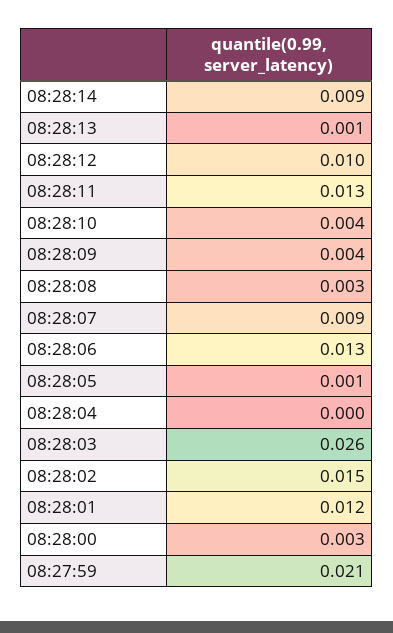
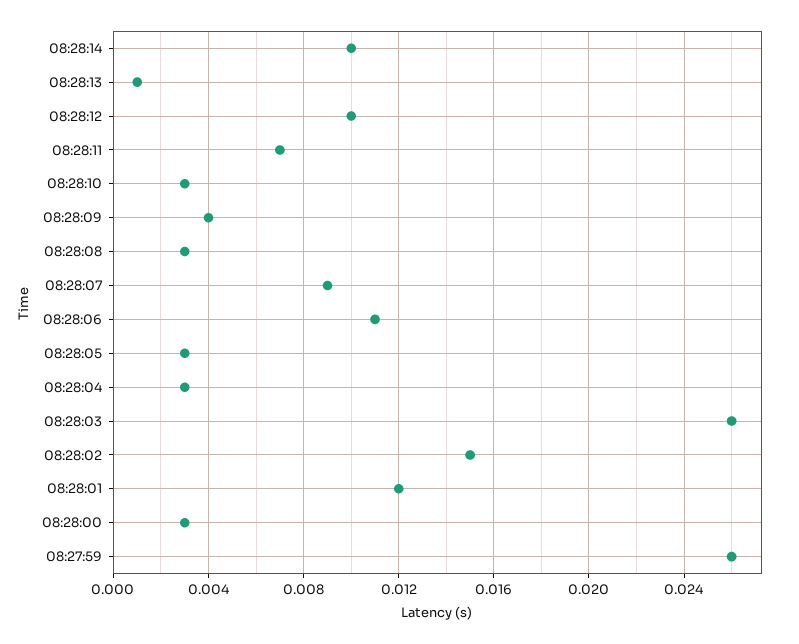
08:28:14: 0.009 -> 0.01
08:28:11: 0.013 -> 0.007
08:28:10: 0.004 -> 0.003
08:28:06: 0.013 -> 0.011
08:28:05: 0.001 -> 0.003
08:28:04: 0 -> 0.003
08:27:59: 0.021 -> 0.026

